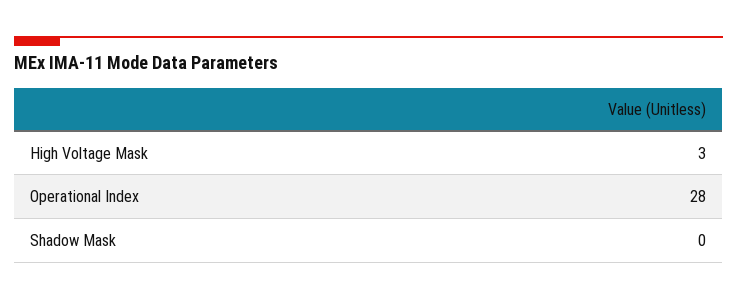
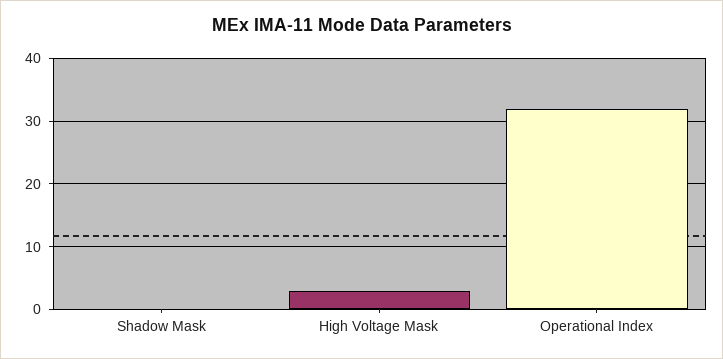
Operational Index: 28 -> 32

